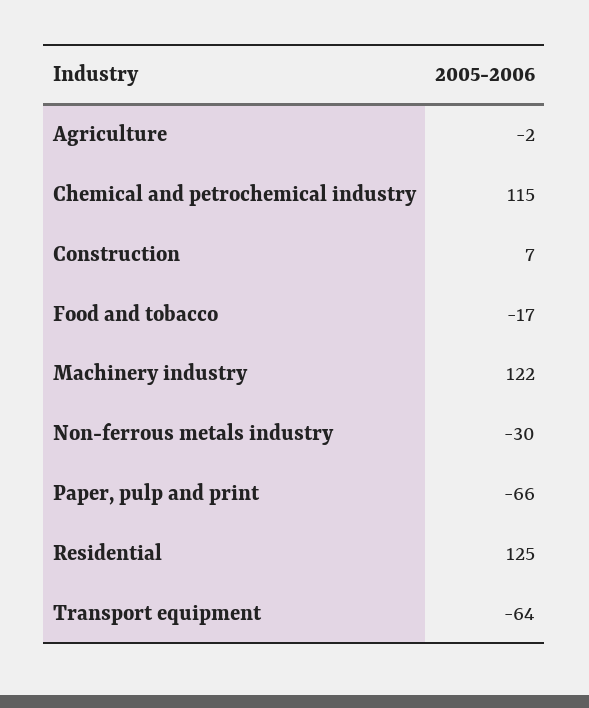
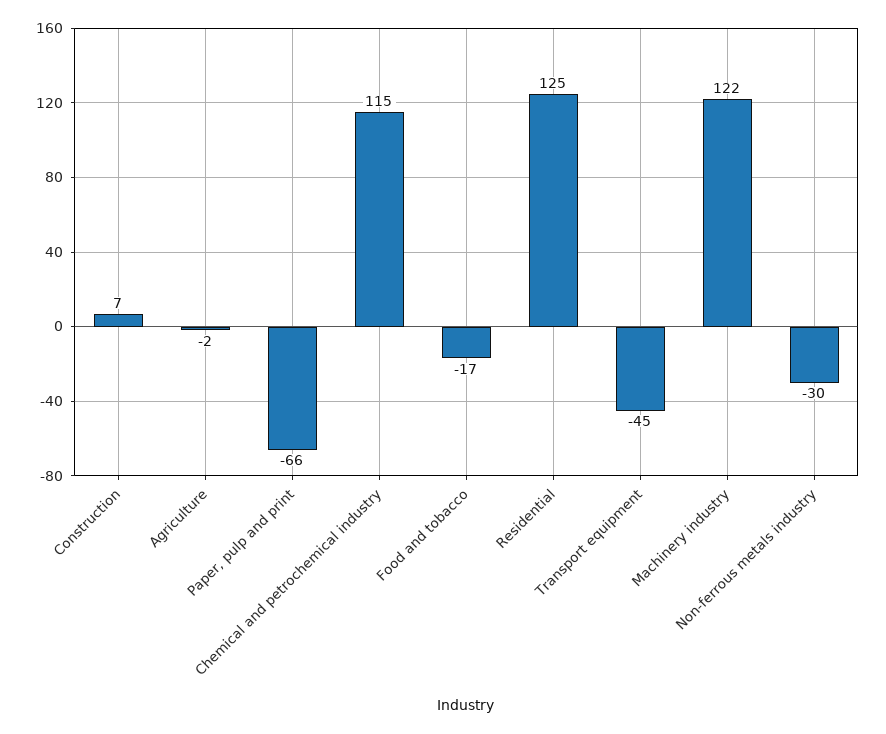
Transport equipment: -64 -> -45

